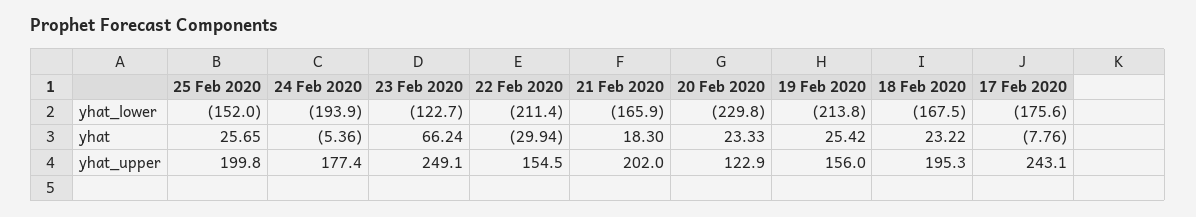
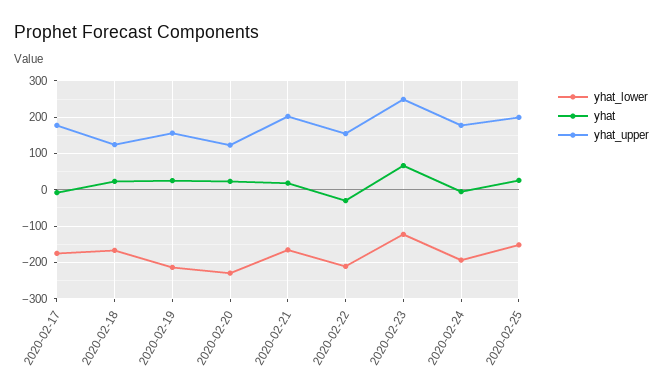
yhat_upper, 18 Feb 2020: 195.3 -> 120
yhat_upper, 17 Feb 2020: 243.1 -> 180

